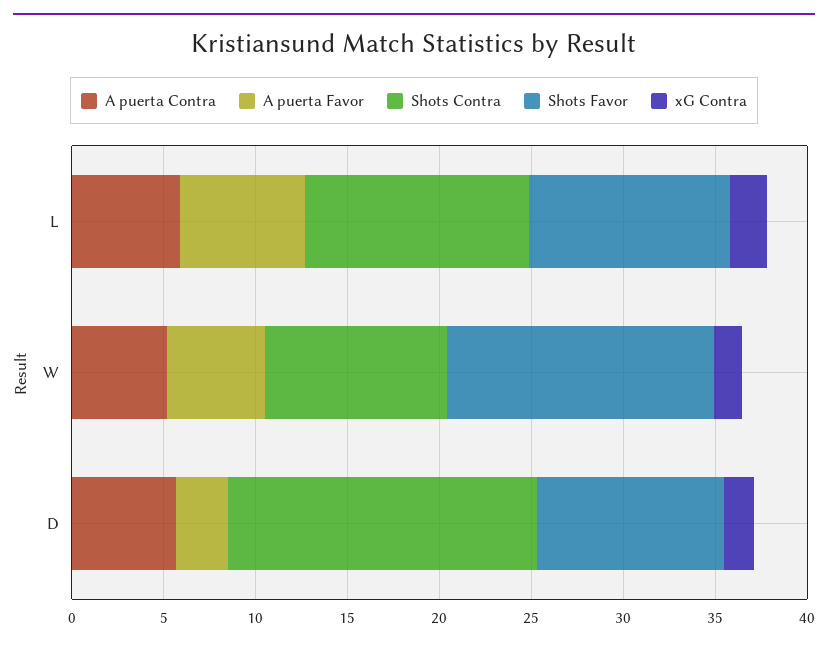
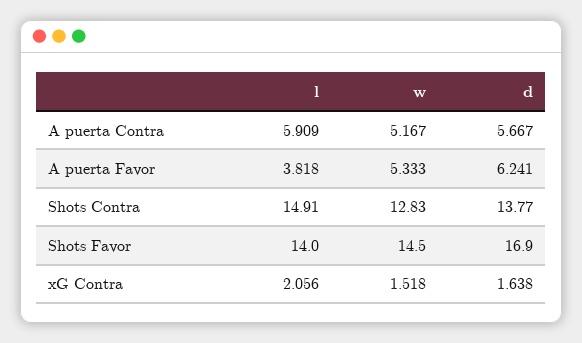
A puerta Favor, L: 7 -> 3.818
Shots Contra, L: 12 -> 14.91
Shots Favor, L: 11 -> 14
Shots Contra, W: 10 -> 12.83
A puerta Favor, D: 3 -> 6.241
Shots Contra, D: 17 -> 13.77
Shots Favor, D: 10 -> 16.9

